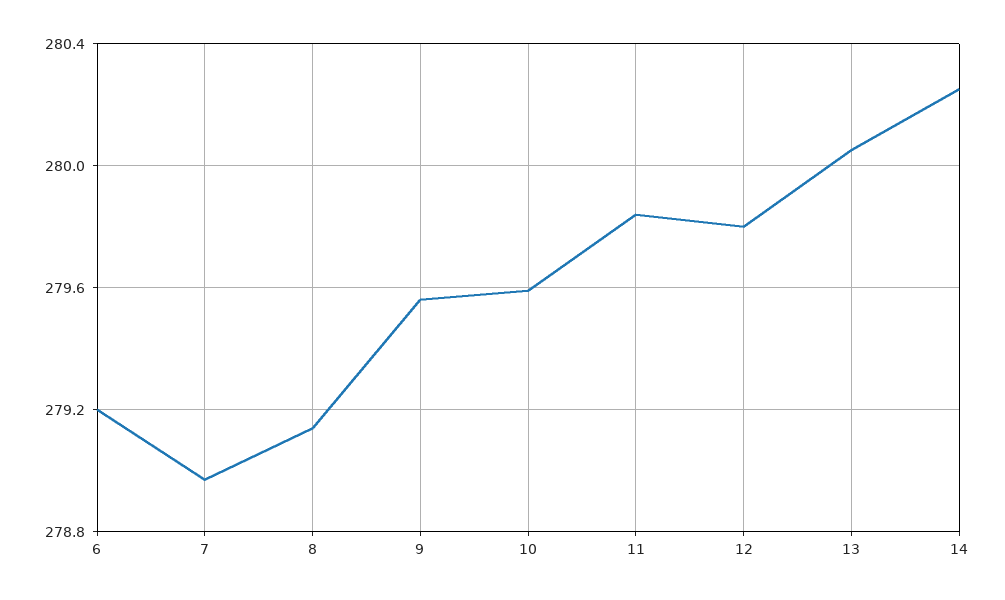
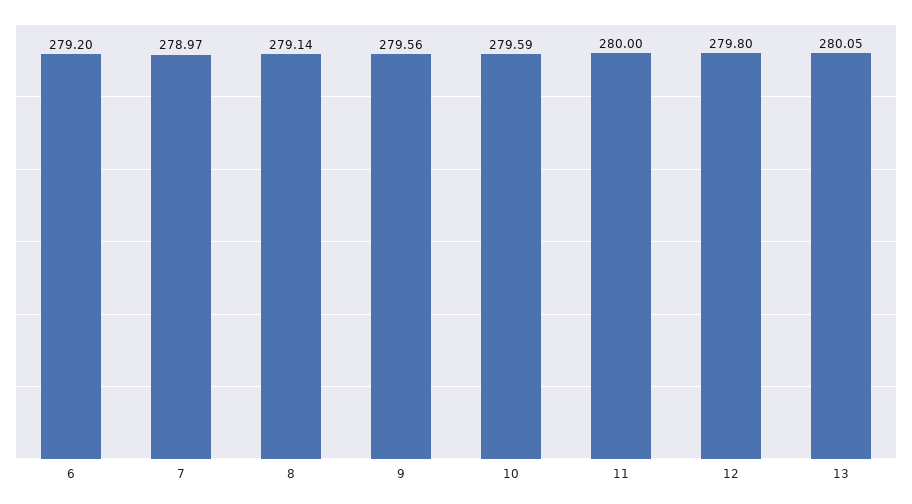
11: 279.85 -> 280
14: 280.25 -> none

